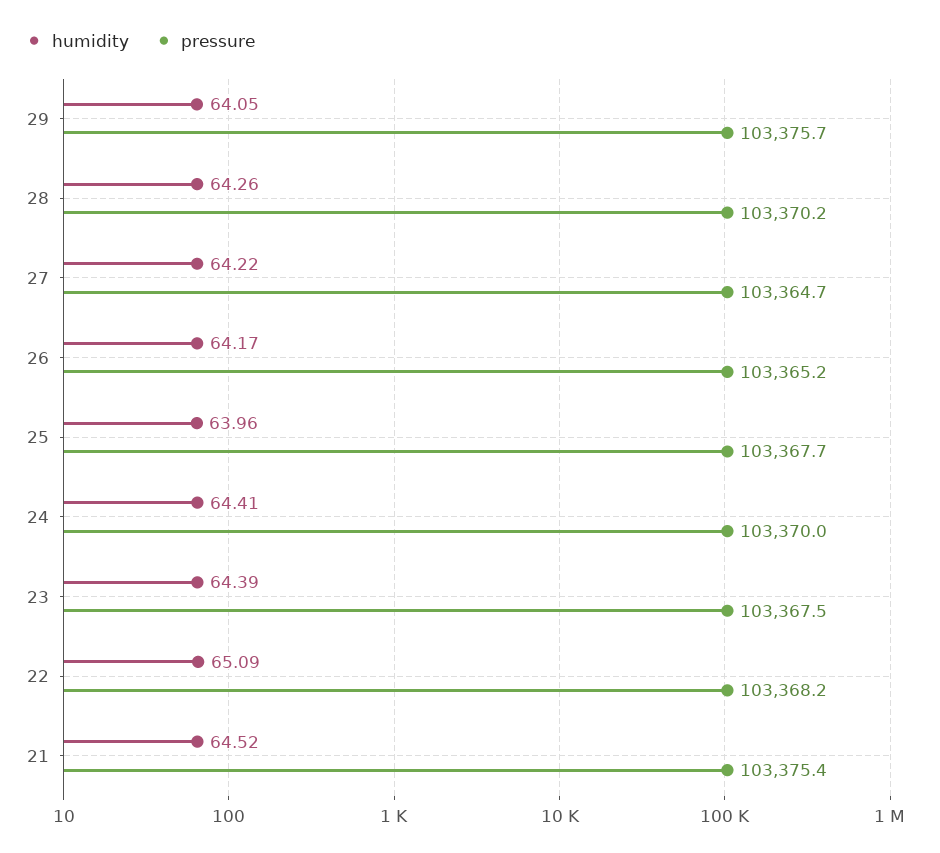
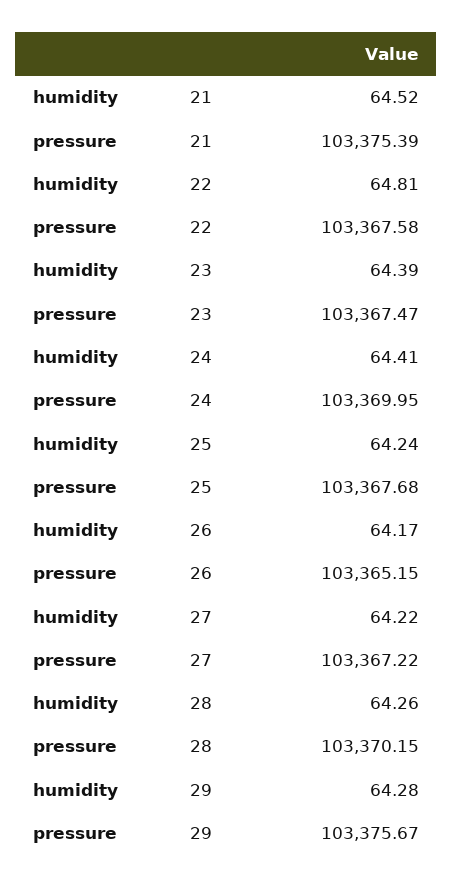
humidity, 29: 64.05 -> 64.28
pressure, 27: 103364.7 -> 103367.22
humidity, 25: 63.96 -> 64.24
humidity, 22: 65.09 -> 64.81
pressure, 22: 103368.2 -> 103367.58

